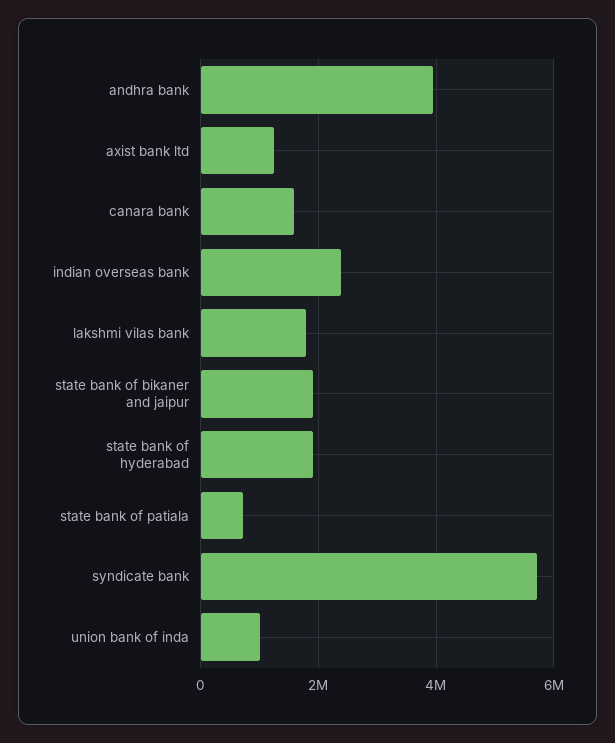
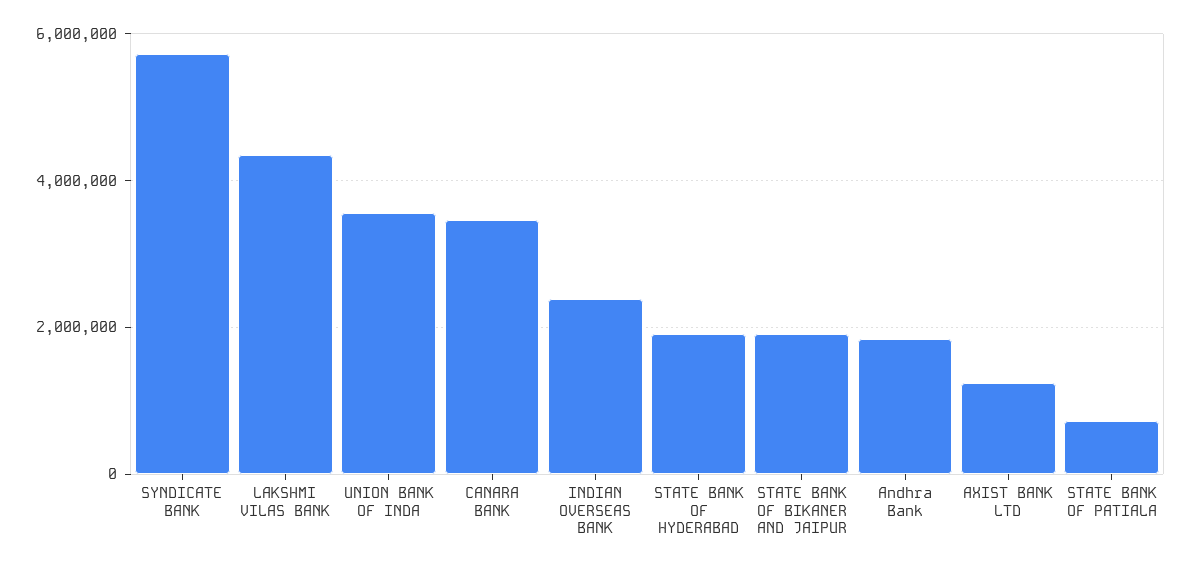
andhra bank: 4000000 -> 1800000
canara bank: 1600000 -> 3400000
lakshmi vilas bank: 1800000 -> 4400000
union bank of inda: 1000000 -> 3600000

